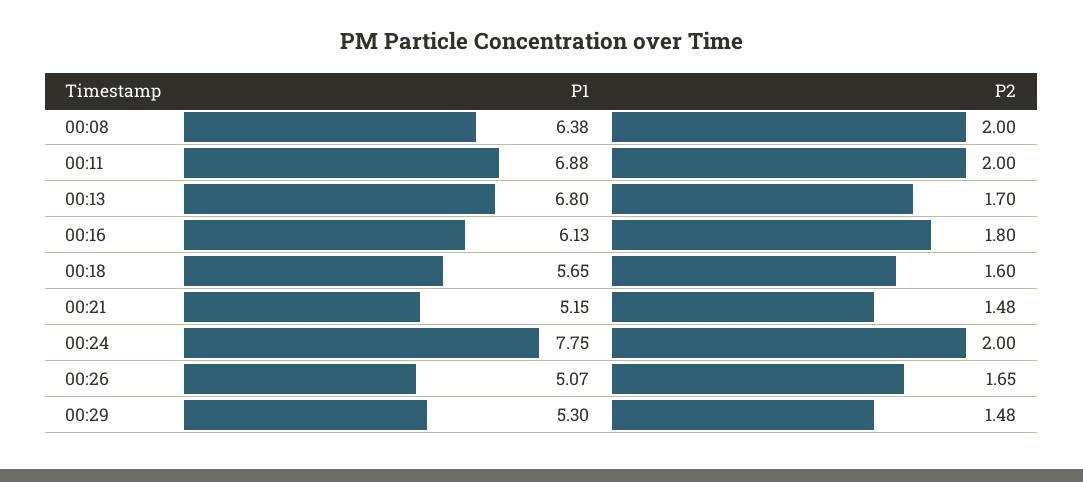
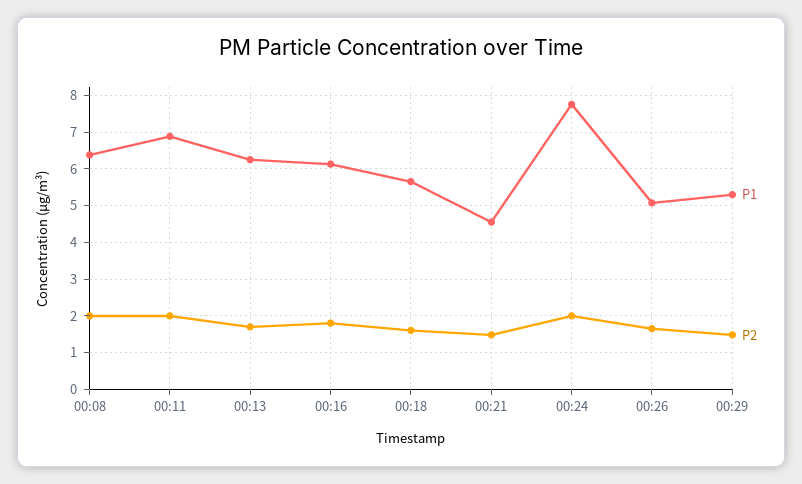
P1, 00:13: 6.8 -> 6.2
P1, 00:21: 5.15 -> 4.6

